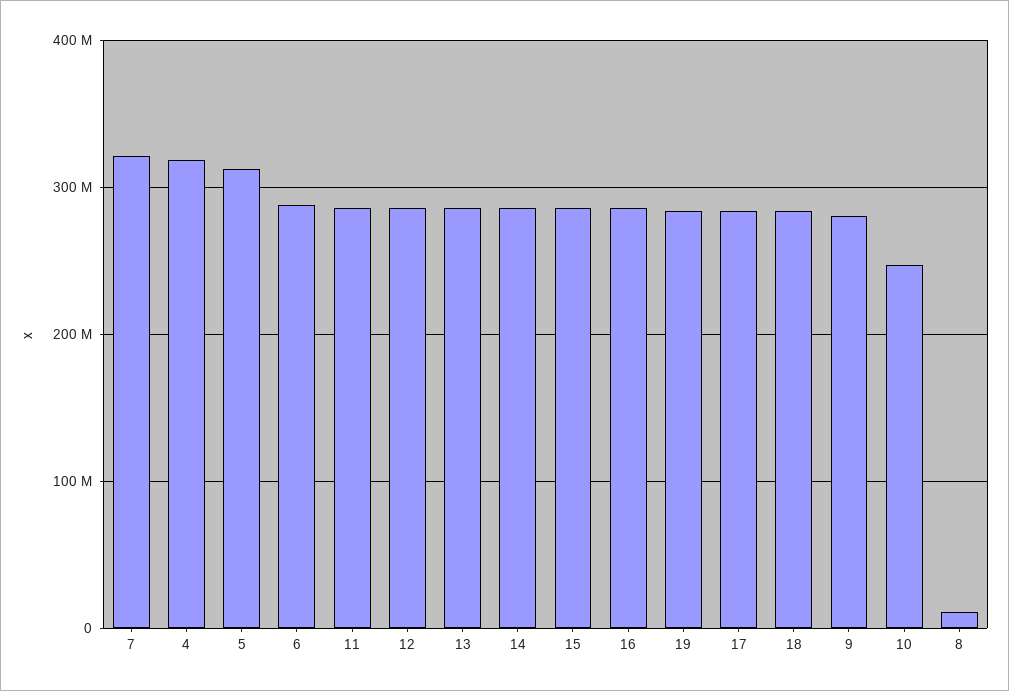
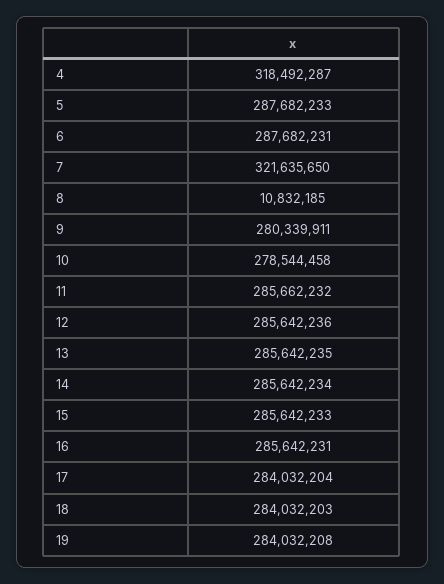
5: 310000000 -> 287682233
10: 250000000 -> 278544458

